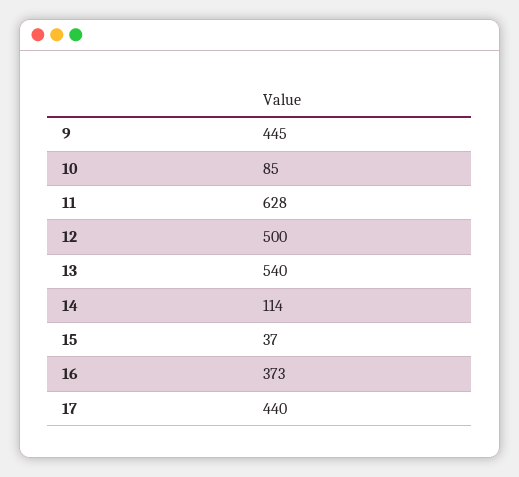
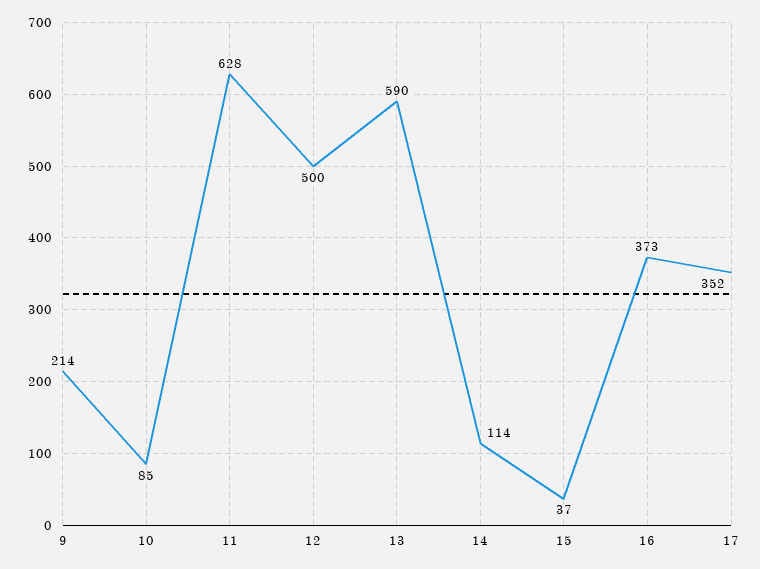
9: 445 -> 214
13: 540 -> 590
17: 440 -> 352

